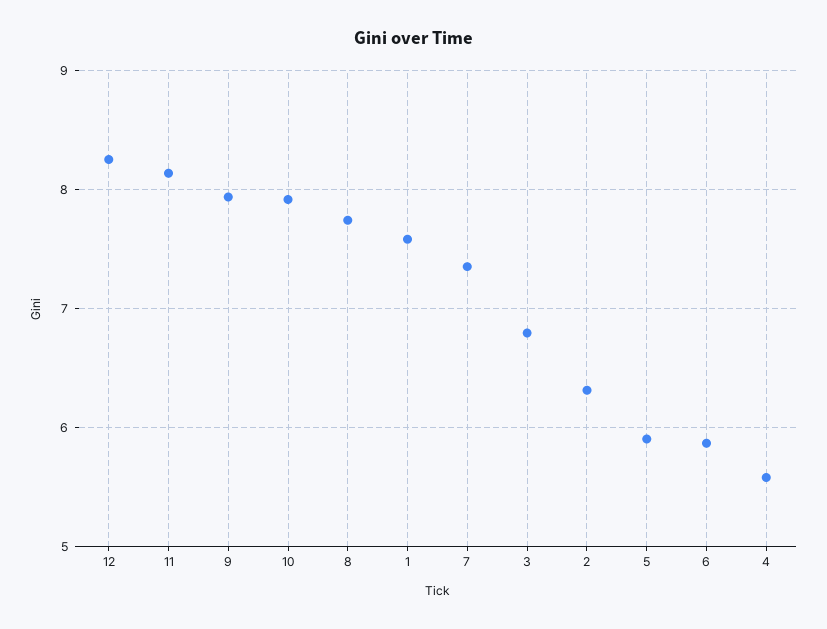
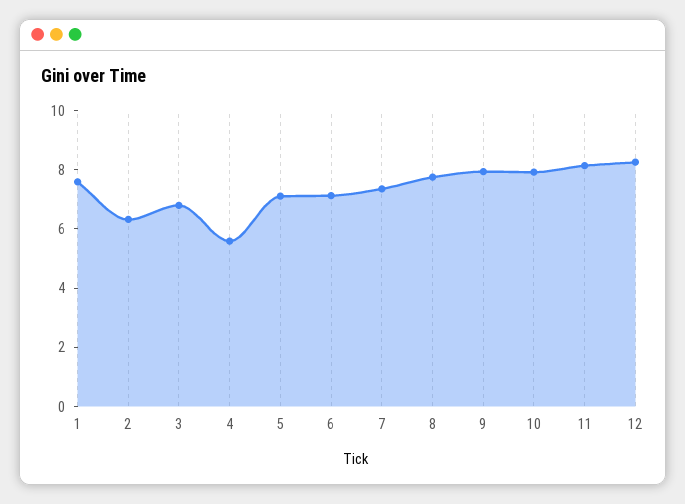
5: 5.9 -> 7
6: 5.9 -> 7

